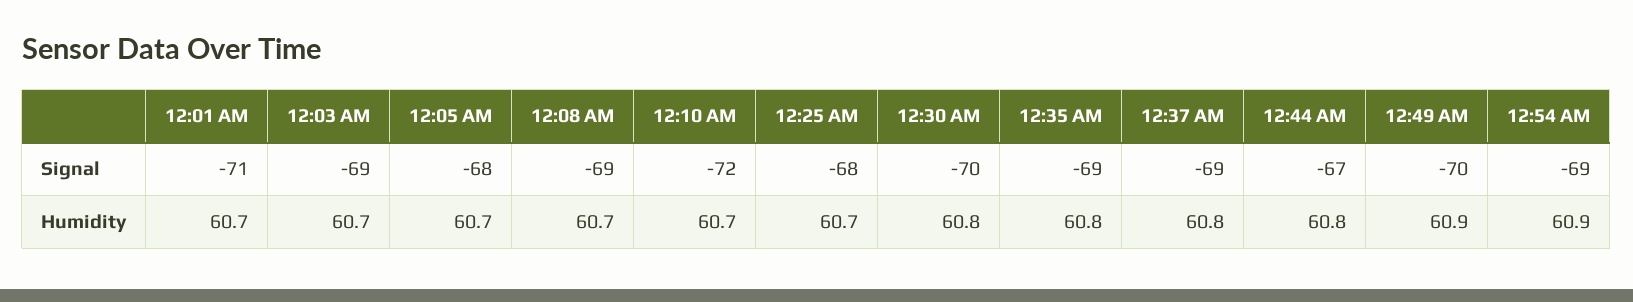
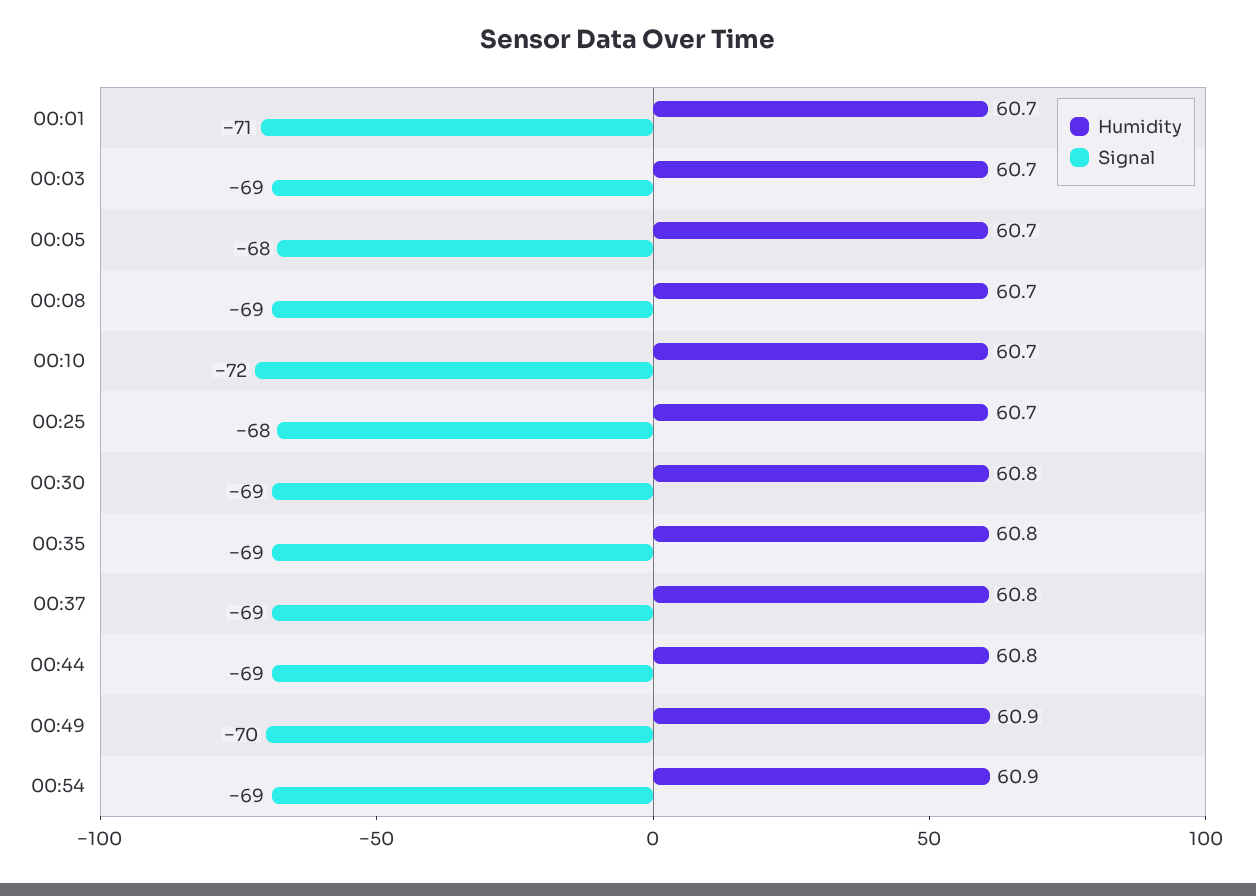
Signal, 12:30 AM: -70 -> -69
Signal, 12:44 AM: -67 -> -69

